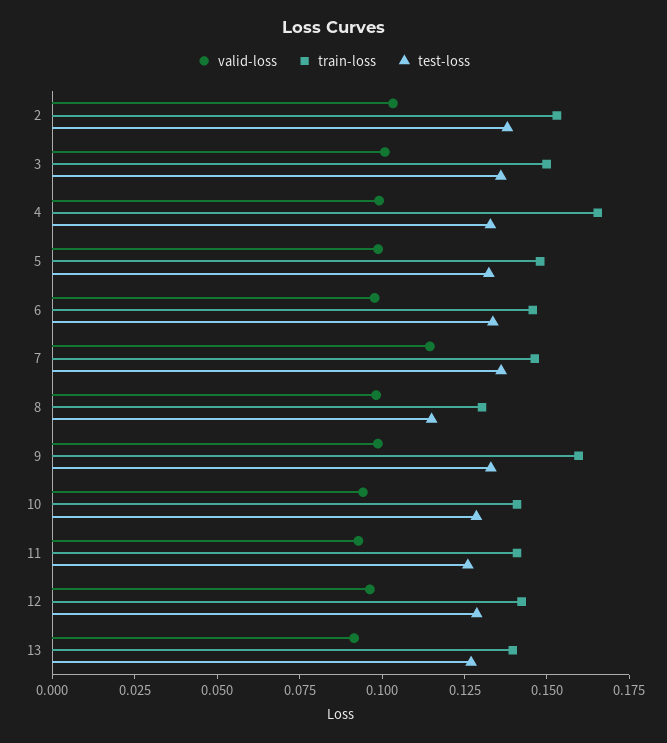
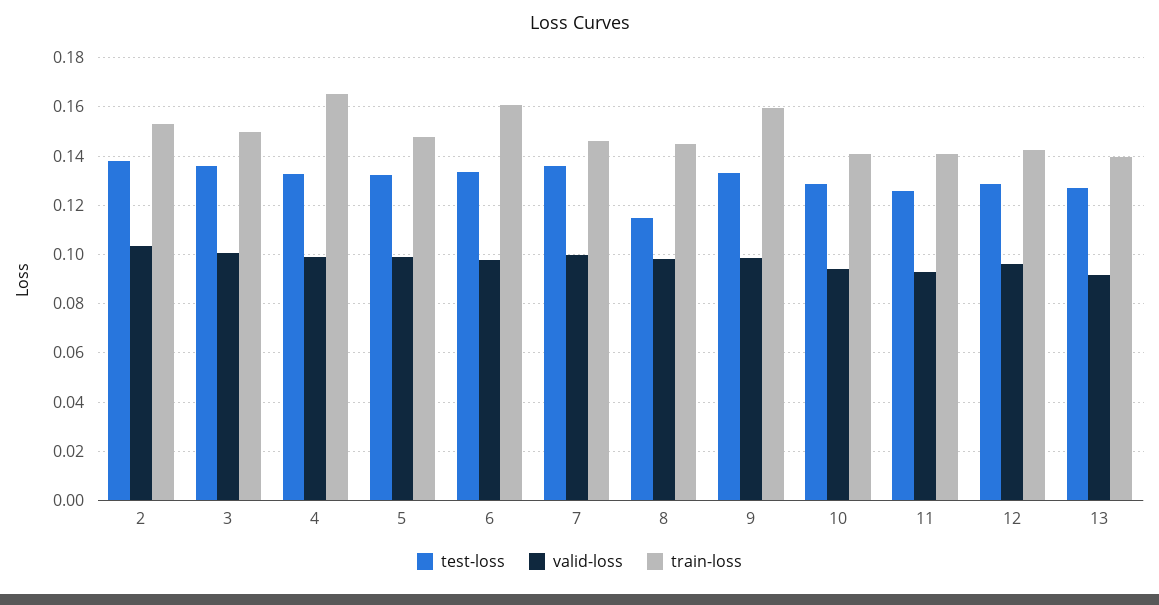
train-loss, 6: 0.145 -> 0.16
valid-loss, 7: 0.115 -> 0.1
train-loss, 8: 0.13 -> 0.145

